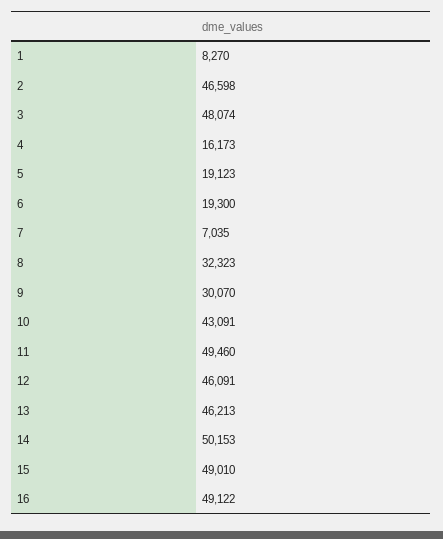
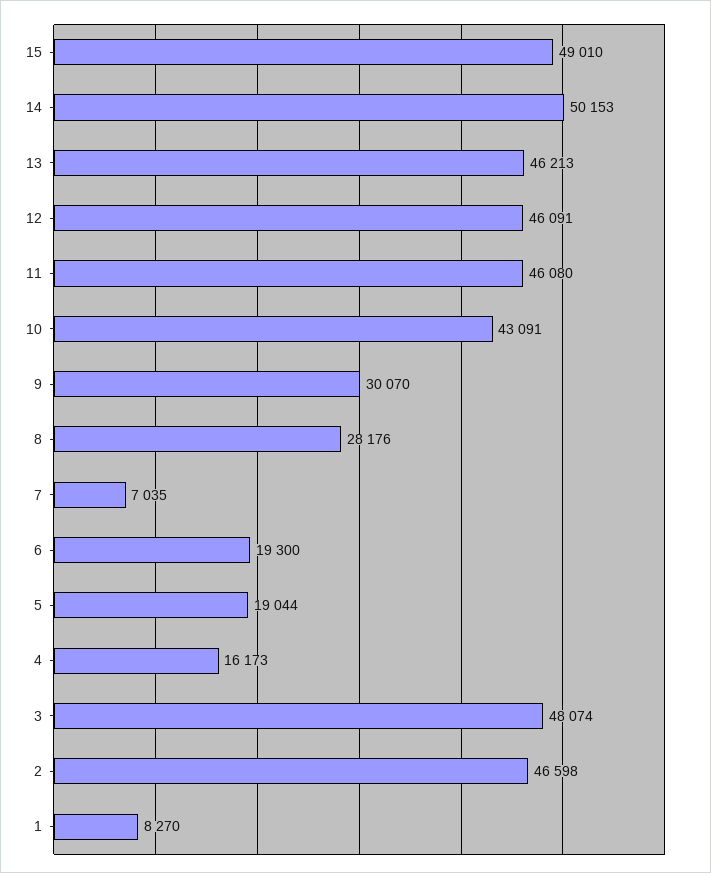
5: 19123 -> 19044
8: 32323 -> 28176
11: 49460 -> 46080
16: 49122 -> none

